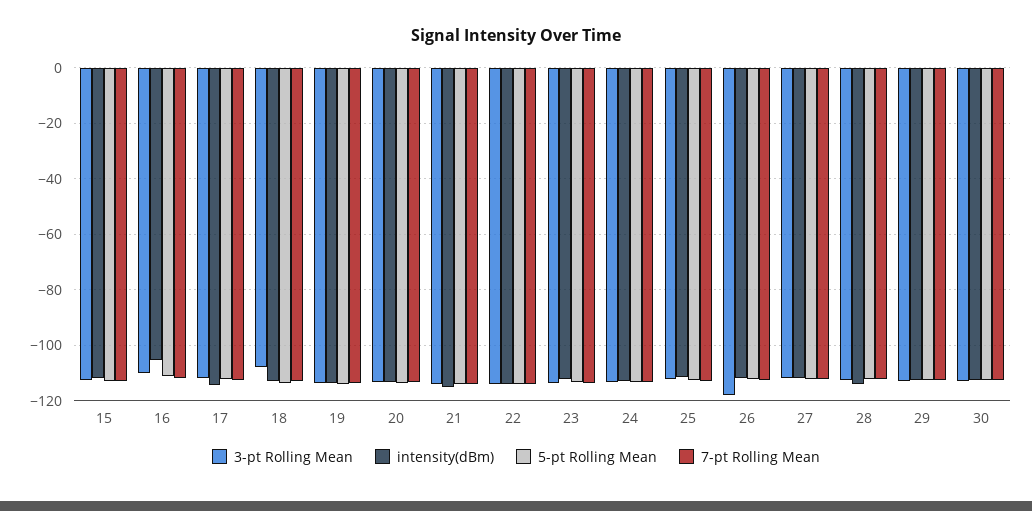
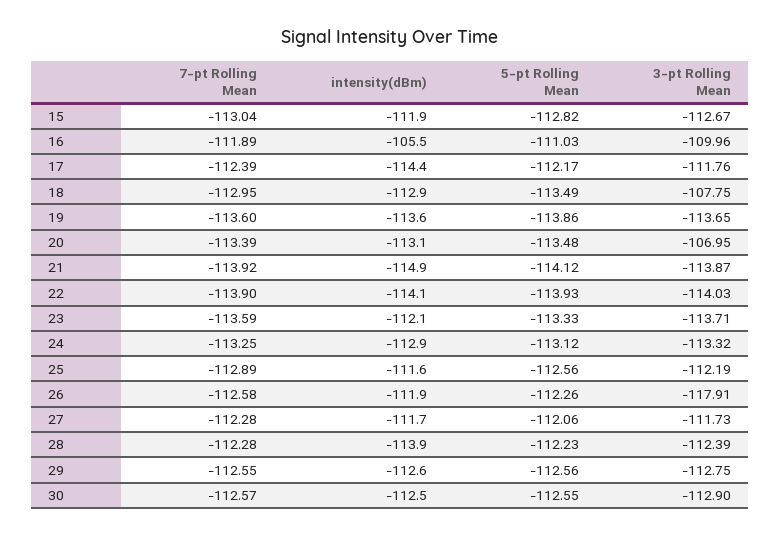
3-pt Rolling Mean, 20: -112.5 -> -106.95

